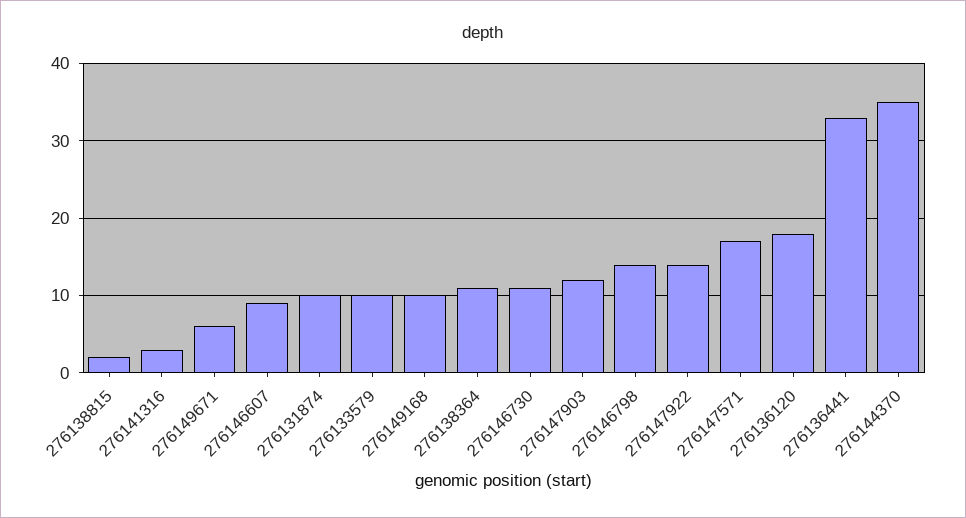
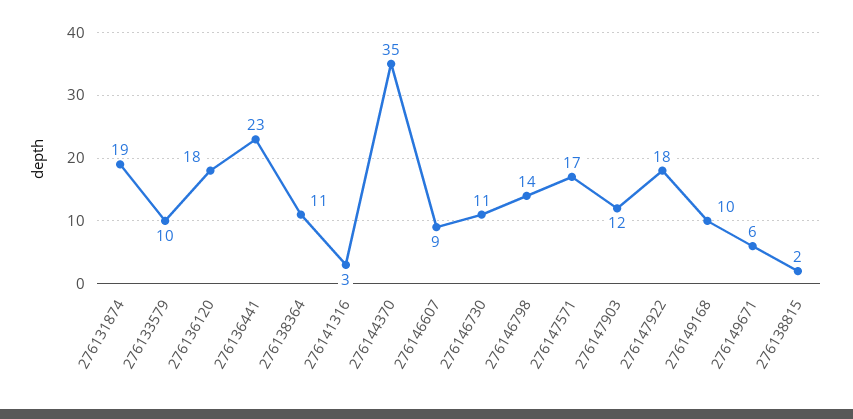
276131874: 10 -> 19
276147922: 14 -> 18
276136441: 33 -> 23

